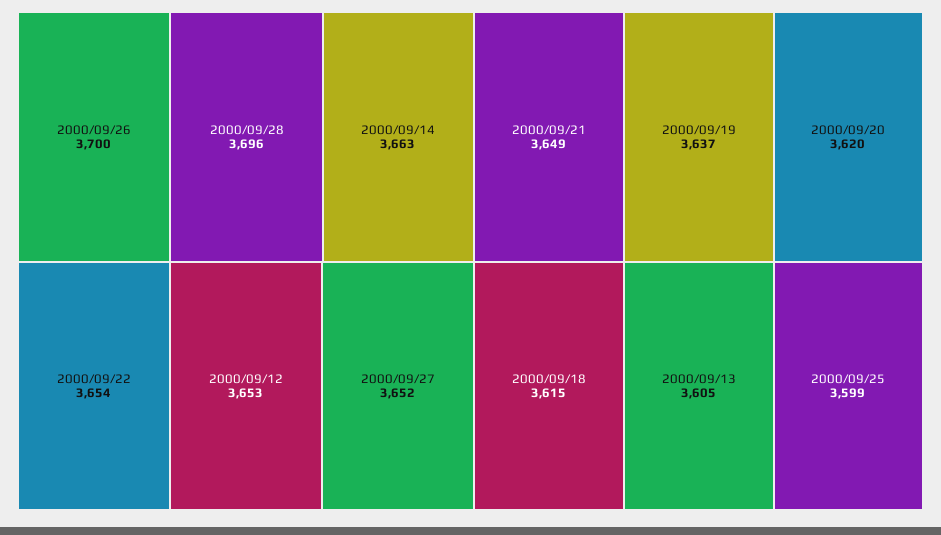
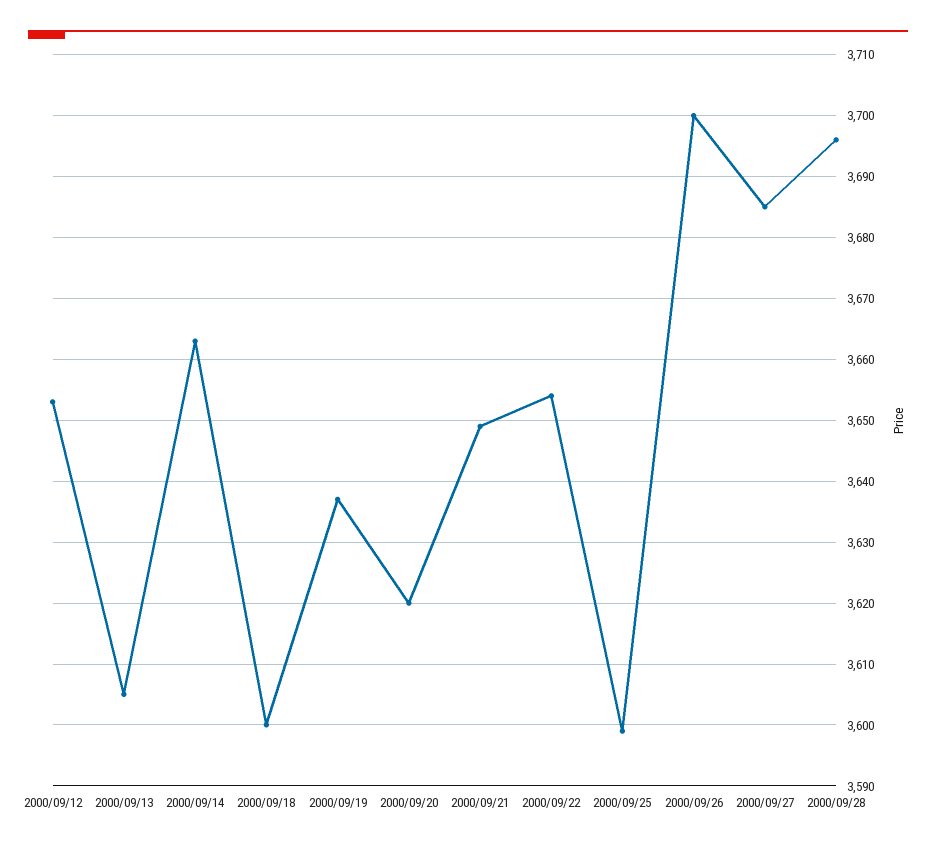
2000/09/27: 3652 -> 3685
2000/09/18: 3615 -> 3600

